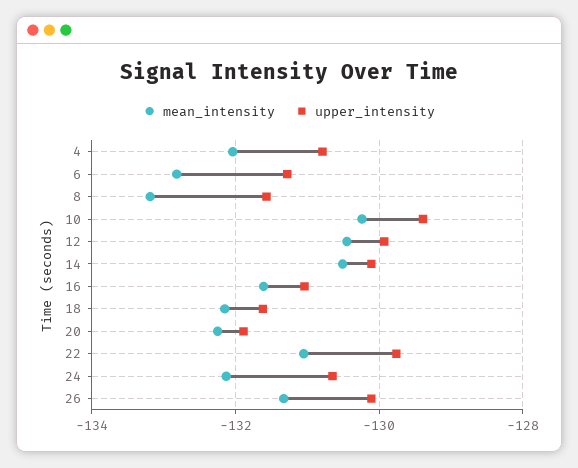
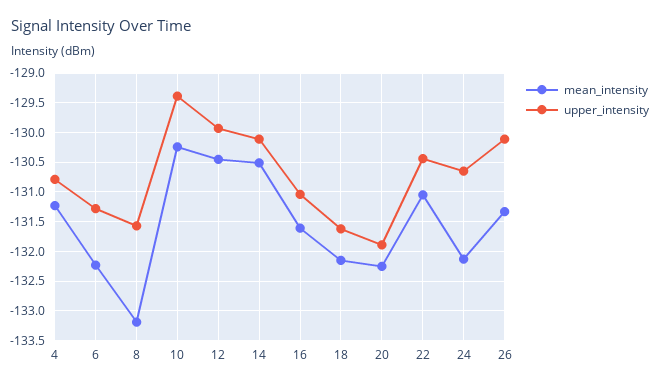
mean_intensity, 4: -132 -> -131.25
mean_intensity, 6: -132.8 -> -132.25
upper_intensity, 22: -129.8 -> -130.5

